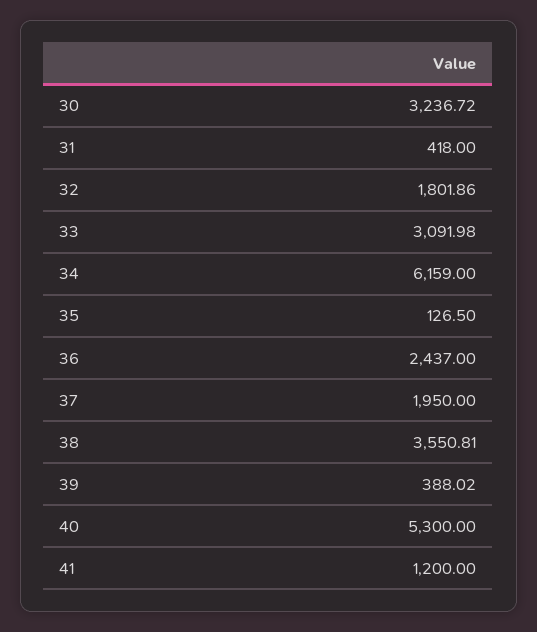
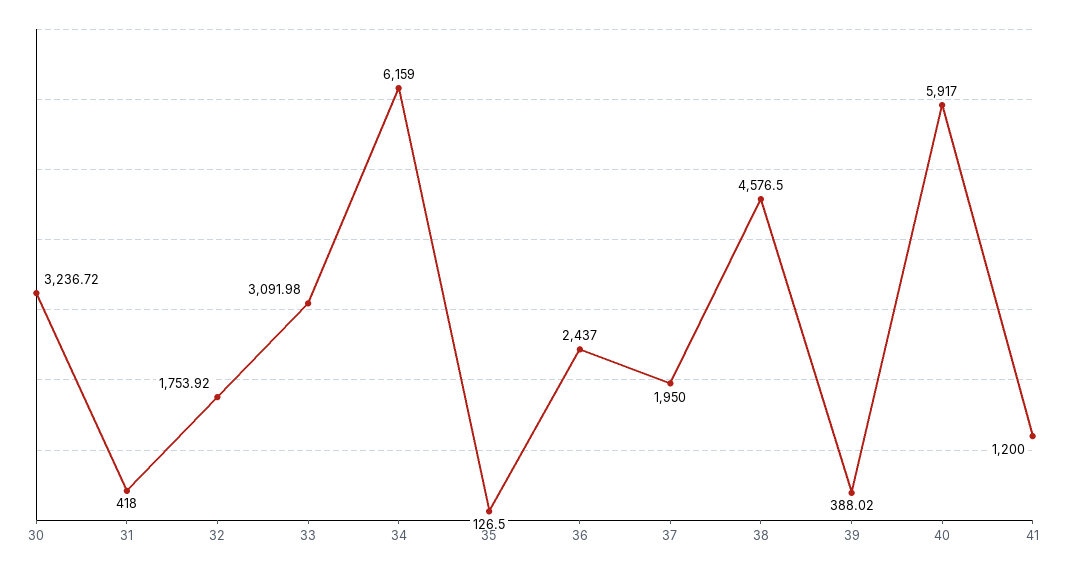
32: 1801.86 -> 1753.92
38: 3550.81 -> 4576.5
40: 5300 -> 5917

